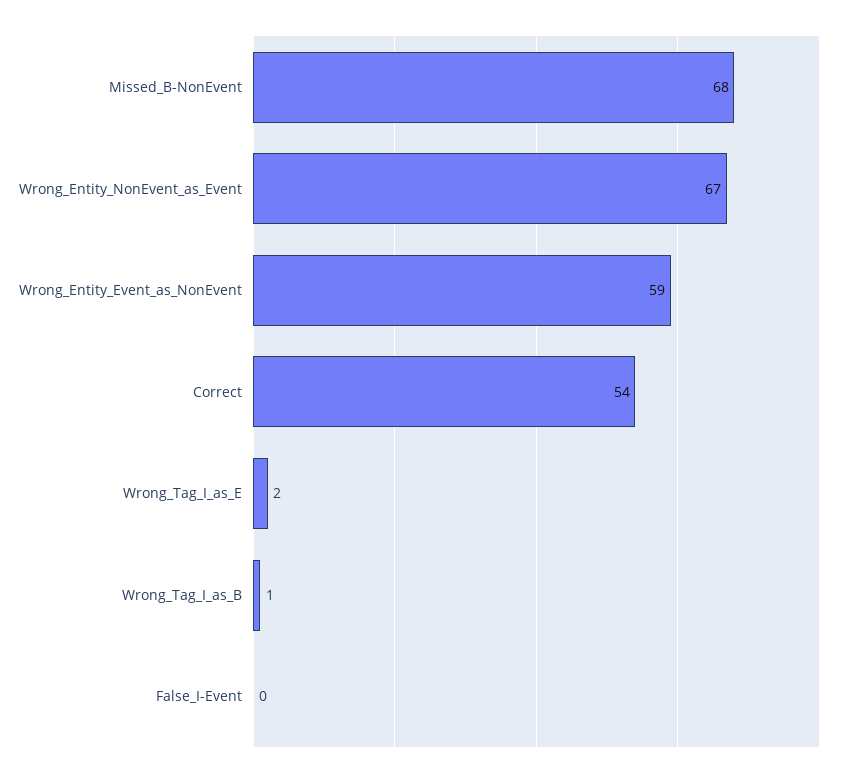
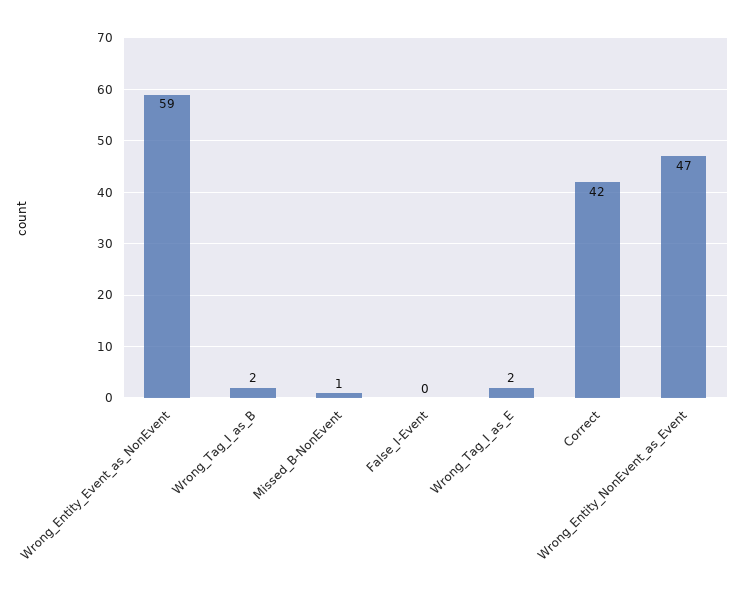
Missed_B-NonEvent: 68 -> 1
Wrong_Entity_NonEvent_as_Event: 67 -> 47
Correct: 54 -> 42
Wrong_Tag_I_as_B: 1 -> 2

